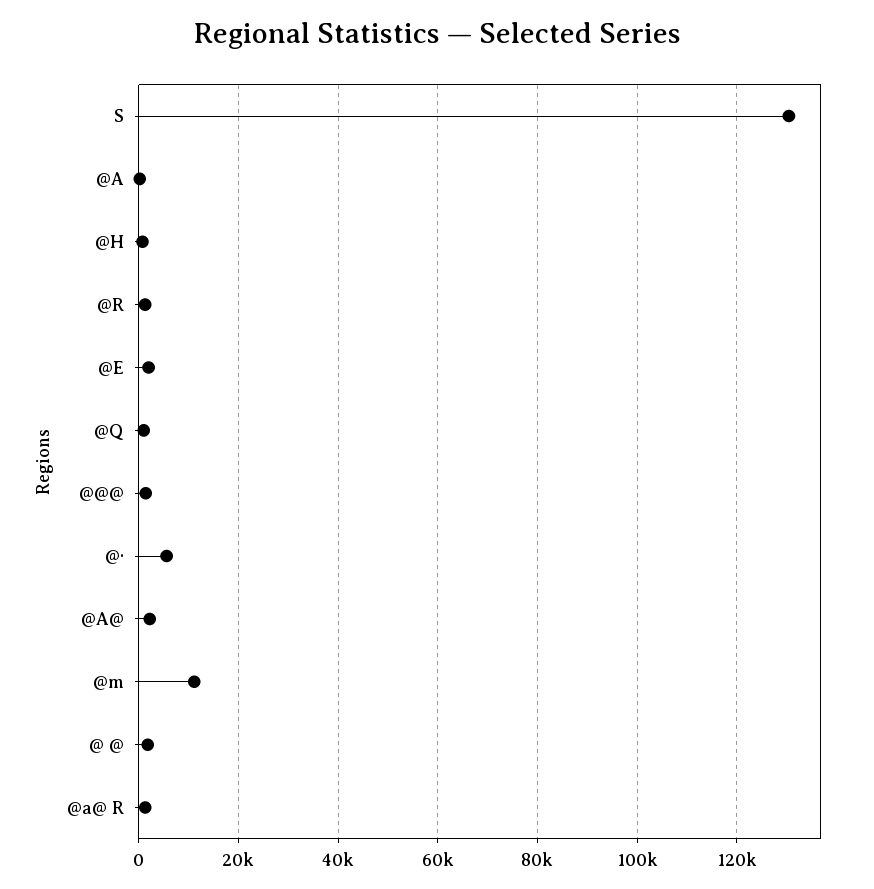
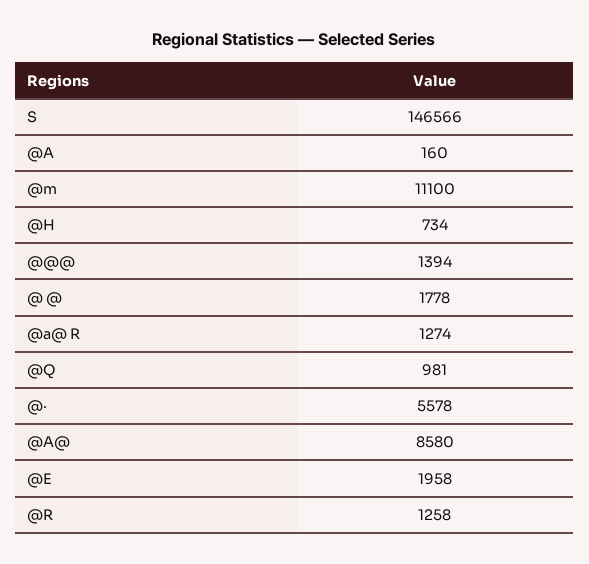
S: 130000 -> 146566
@A@: 2000 -> 8580

